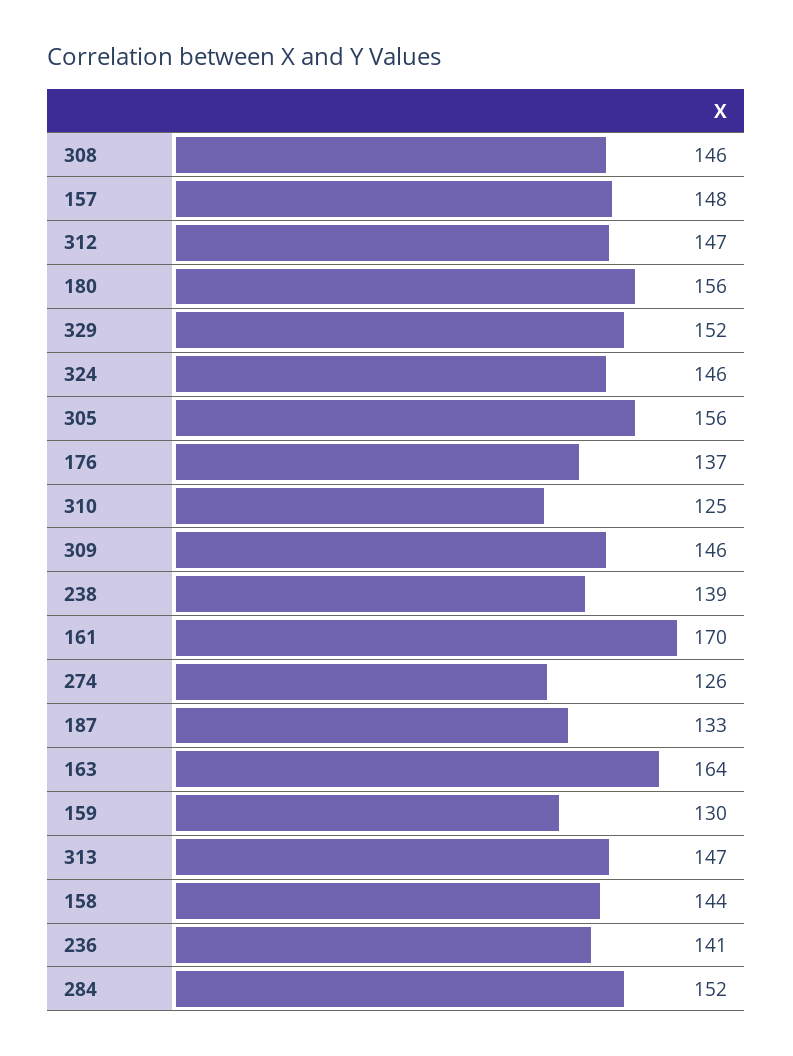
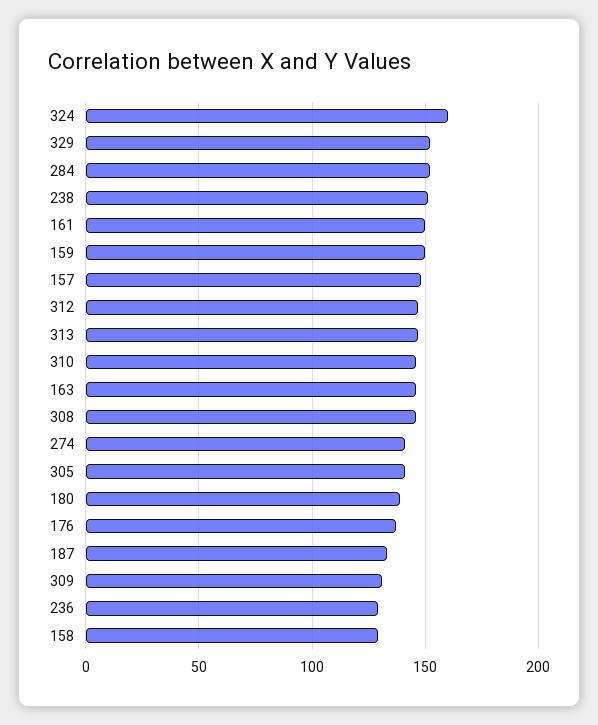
180: 156 -> 140
324: 146 -> 160
305: 156 -> 140
310: 125 -> 145
309: 146 -> 130
238: 139 -> 150
161: 170 -> 150
274: 126 -> 140
163: 164 -> 145
159: 130 -> 150
158: 144 -> 130
236: 141 -> 130

